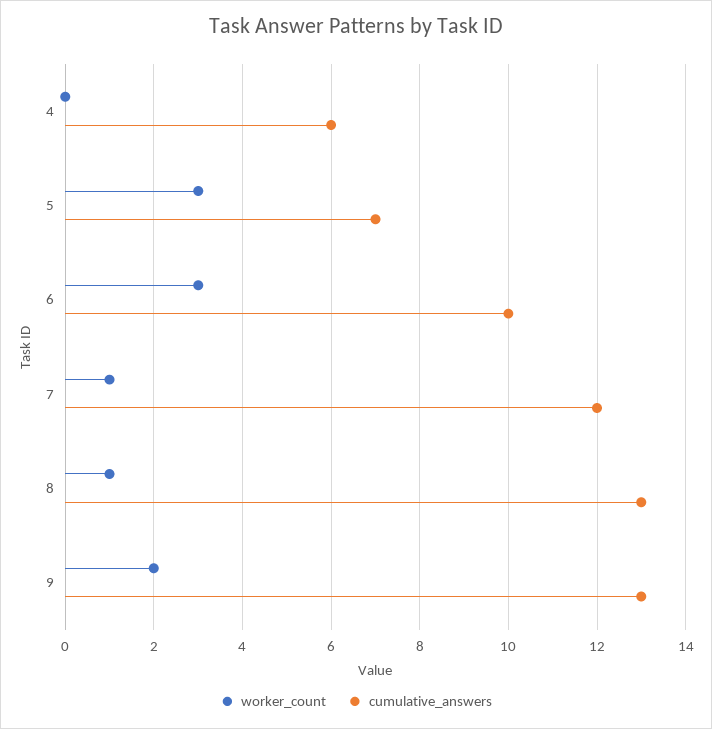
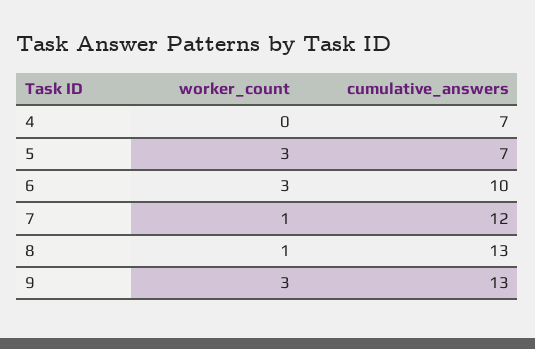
cumulative_answers, 4: 6 -> 7
worker_count, 9: 2 -> 3

